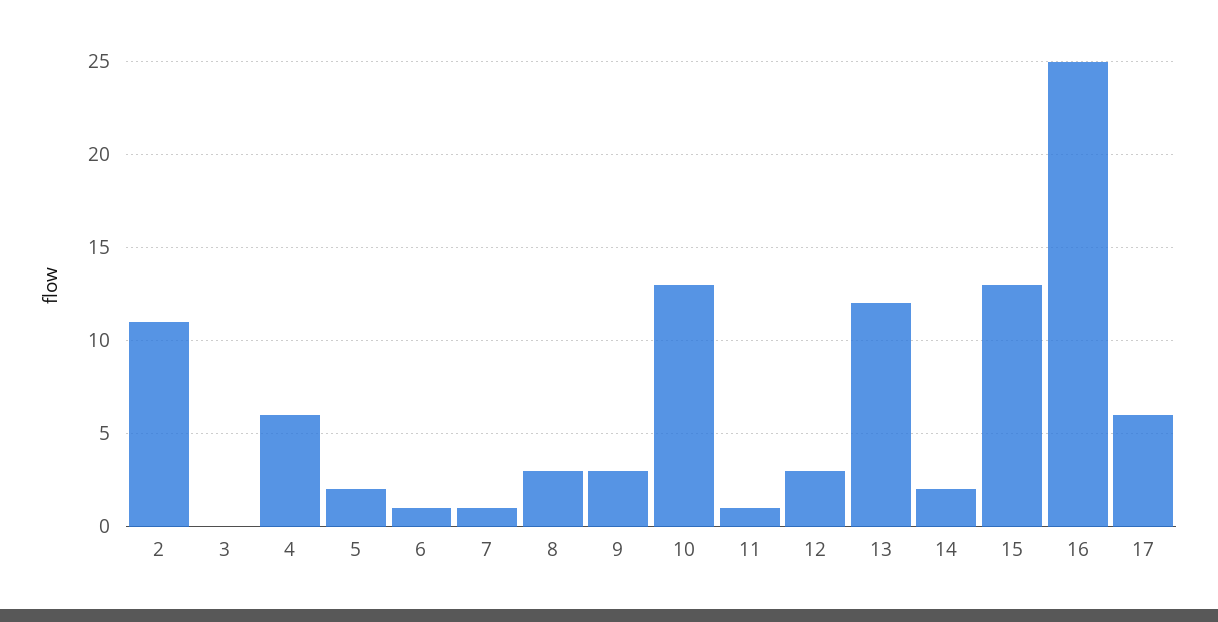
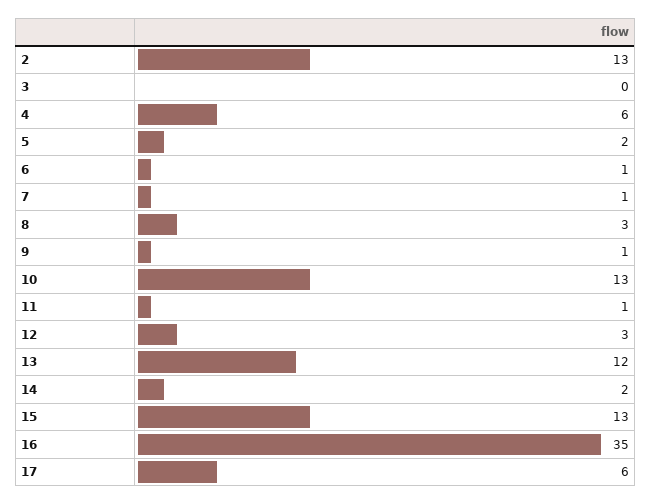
2: 11 -> 13
9: 3 -> 1
16: 25 -> 35

